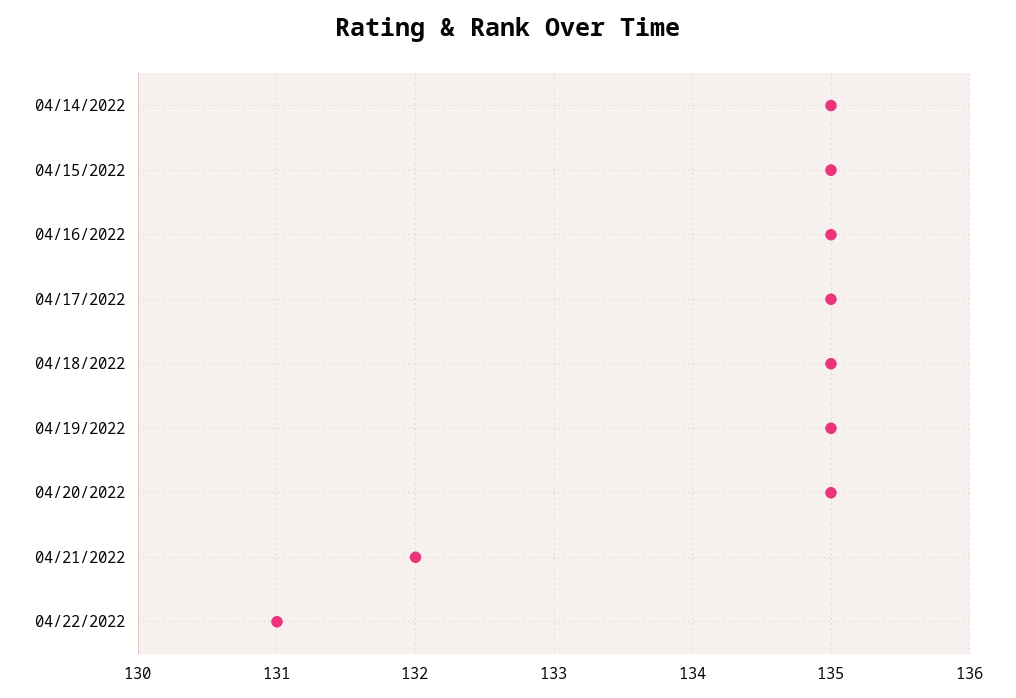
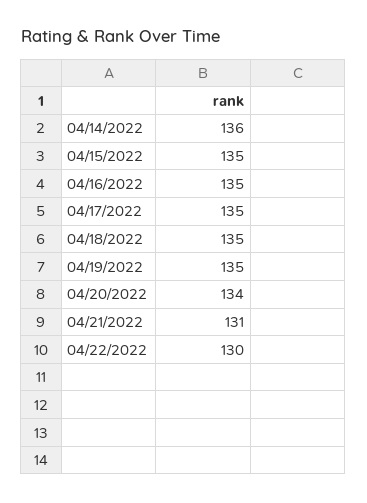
04/14/2022: 135 -> 136
04/20/2022: 135 -> 134
04/21/2022: 132 -> 131
04/22/2022: 131 -> 130

